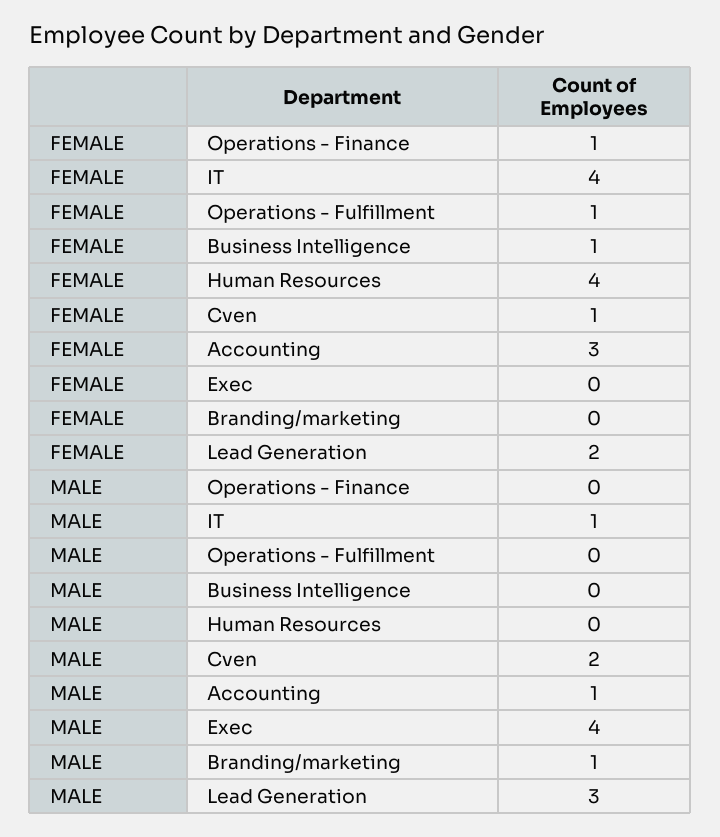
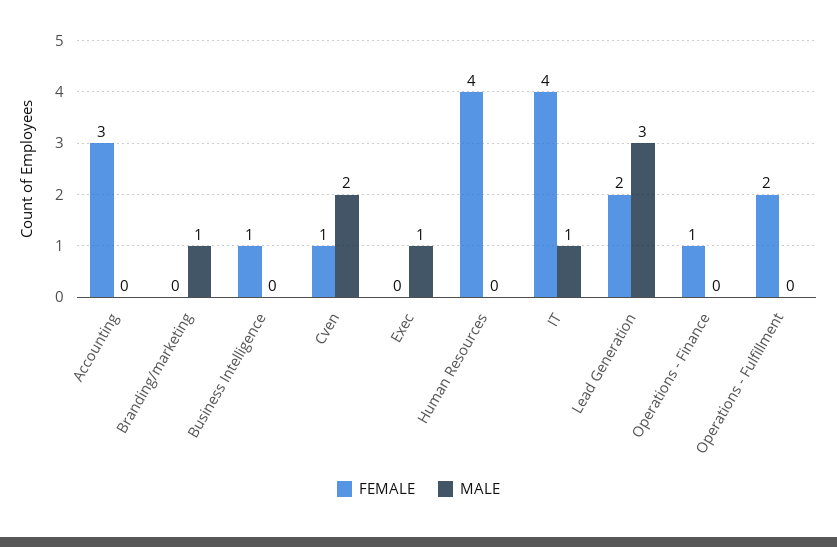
FEMALE, Operations - Fulfillment: 1 -> 2
MALE, Accounting: 1 -> 0
MALE, Exec: 4 -> 1

